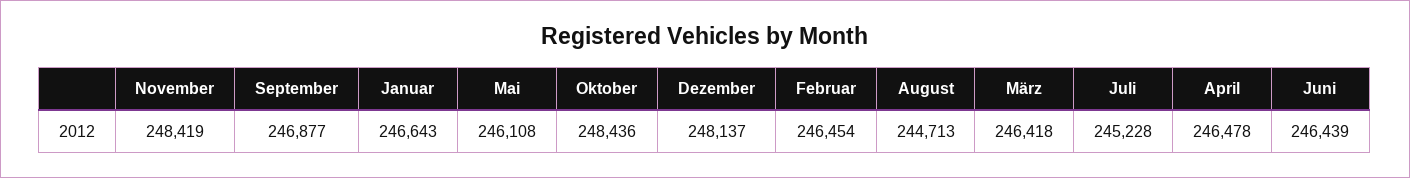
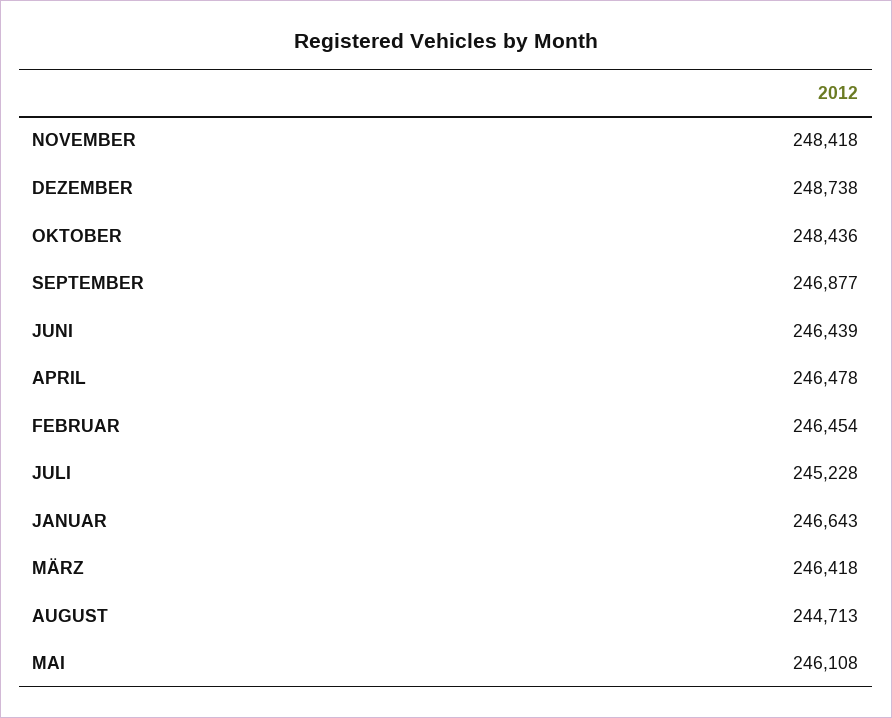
November: 248419 -> 248418
Dezember: 248137 -> 248738

